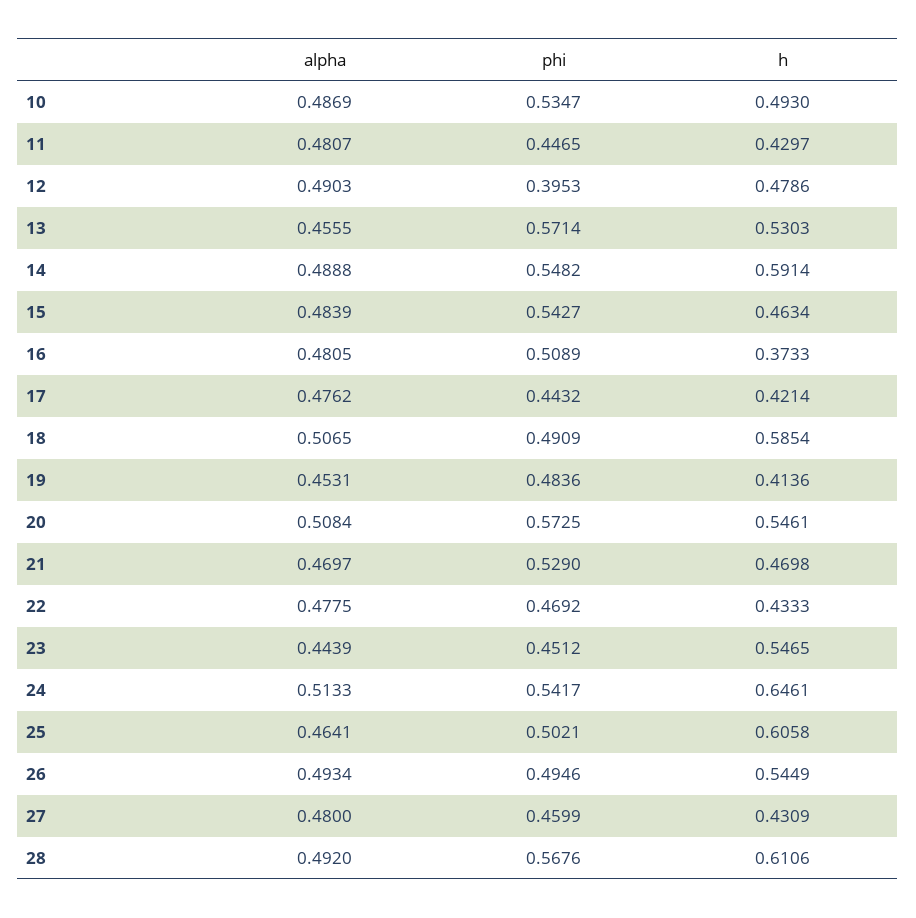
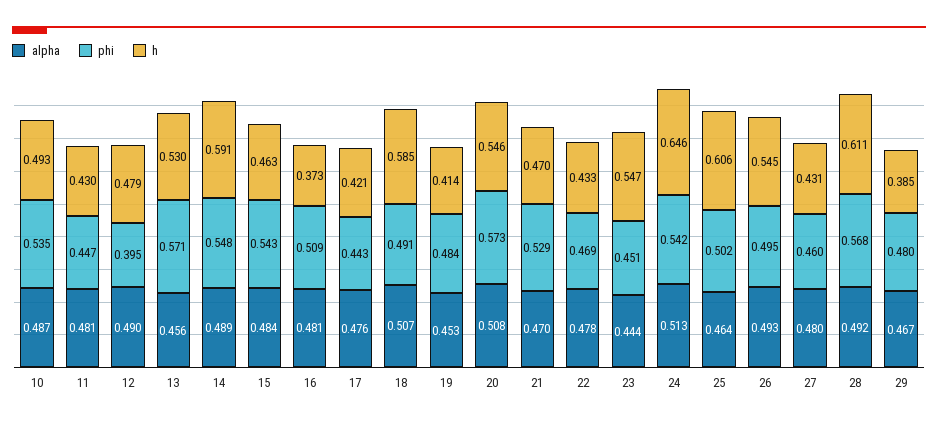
alpha, 29: none -> 0.467
phi, 29: none -> 0.48
h, 29: none -> 0.385

